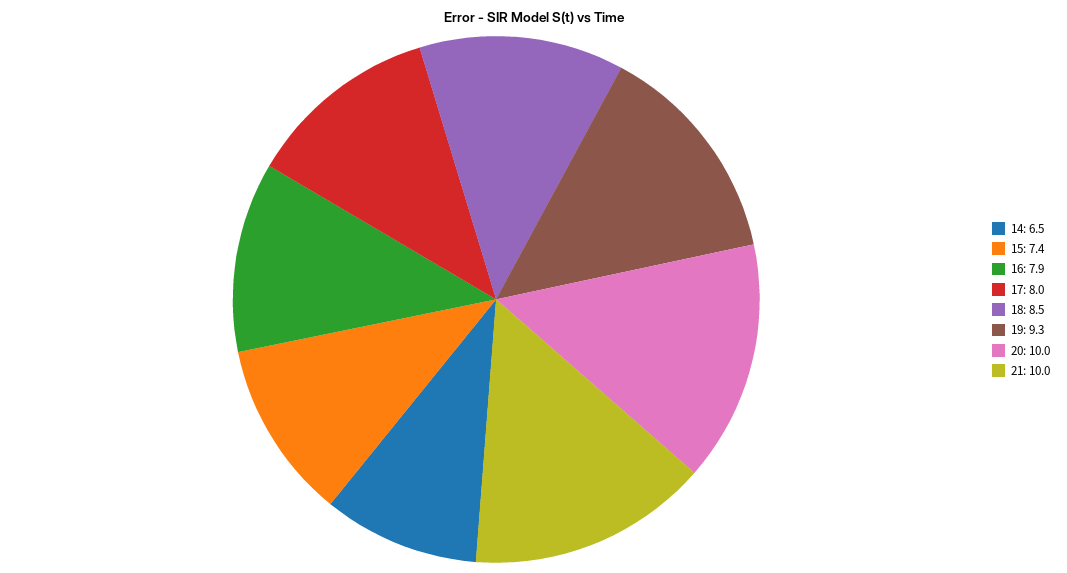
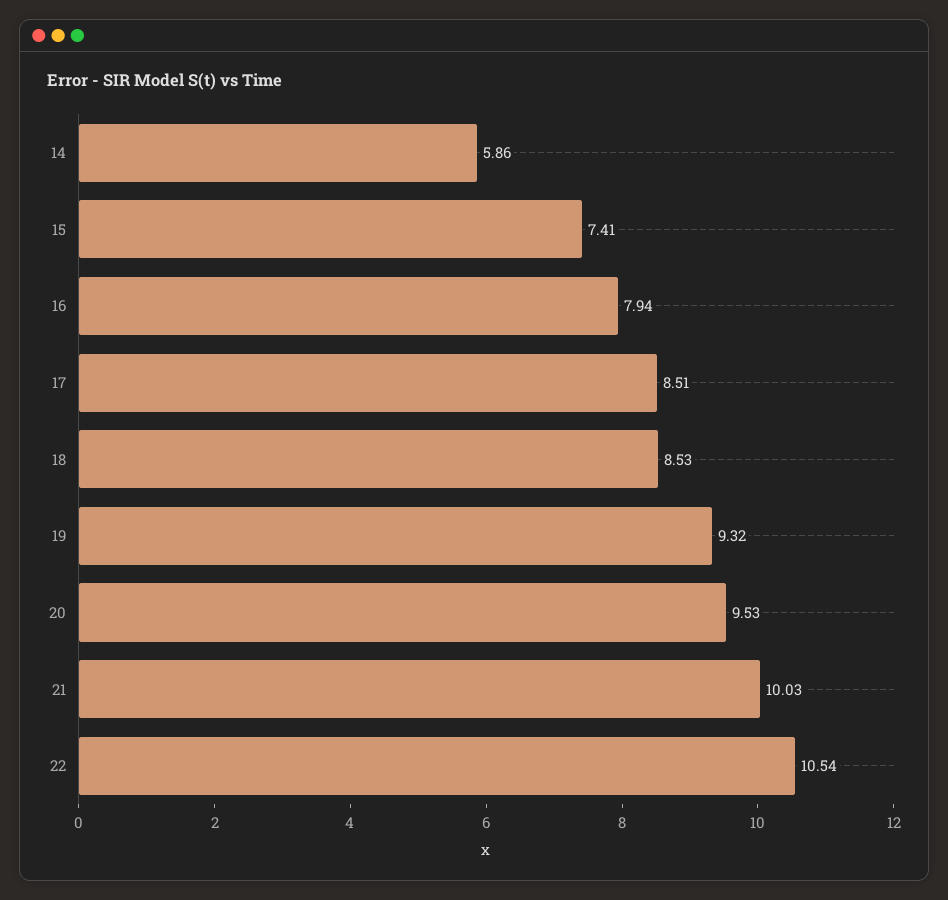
14: 6.5 -> 5.86
17: 8 -> 8.51
20: 10 -> 9.53
22: none -> 10.54

